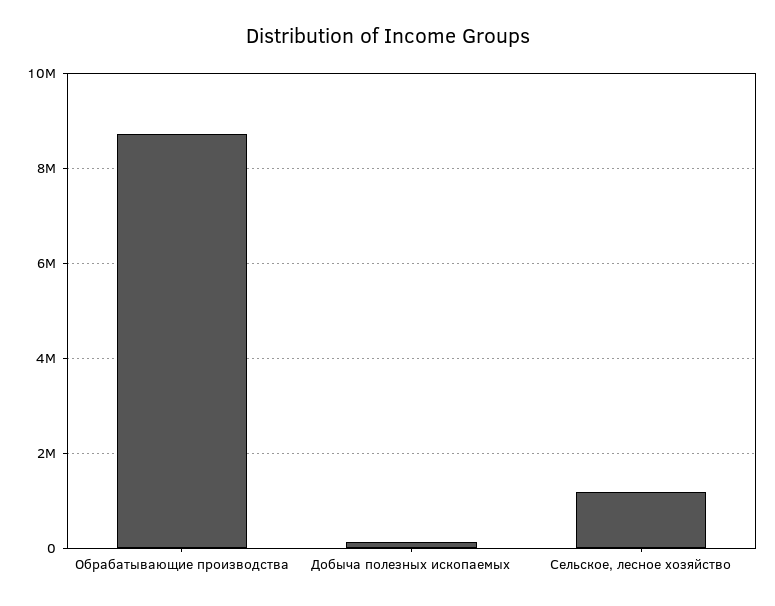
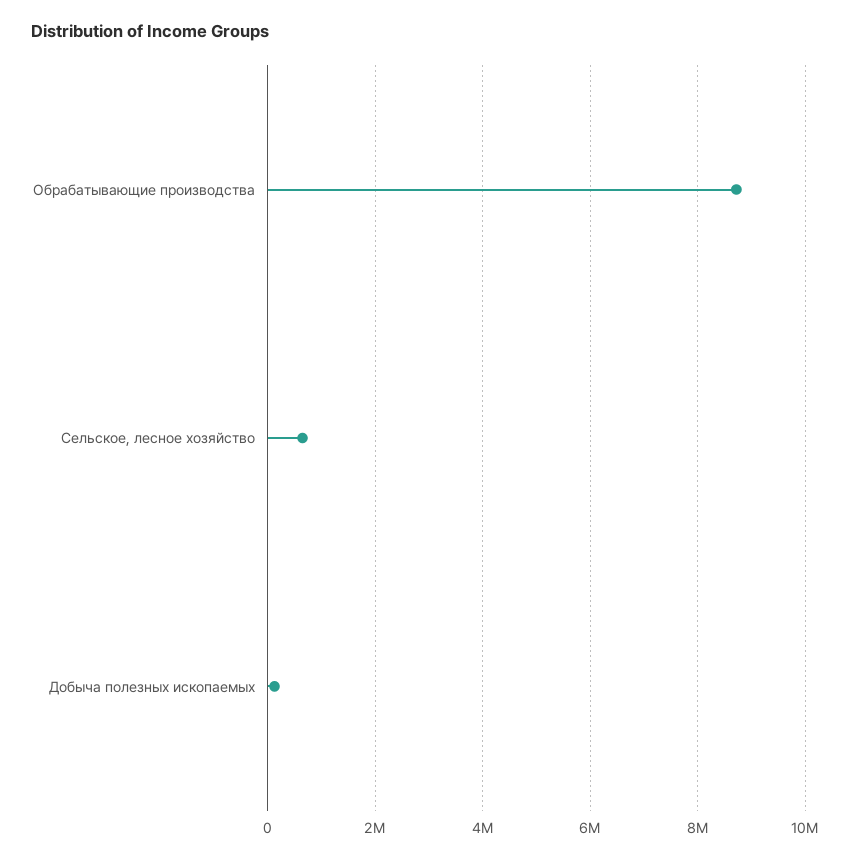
Сельское, лесное хозяйство: 1200000 -> 600000

